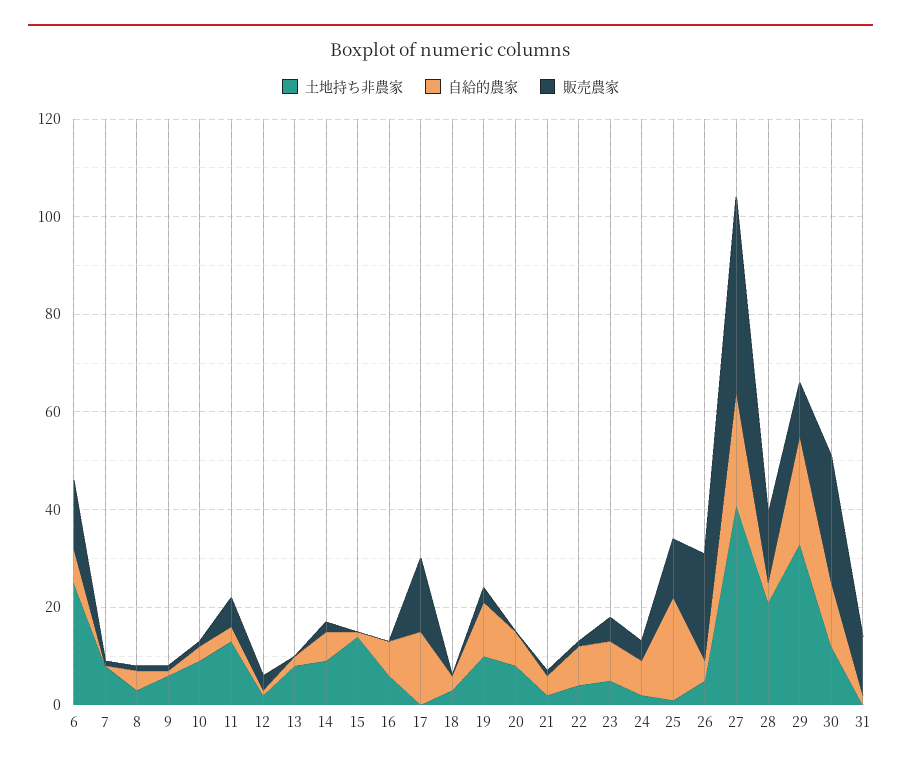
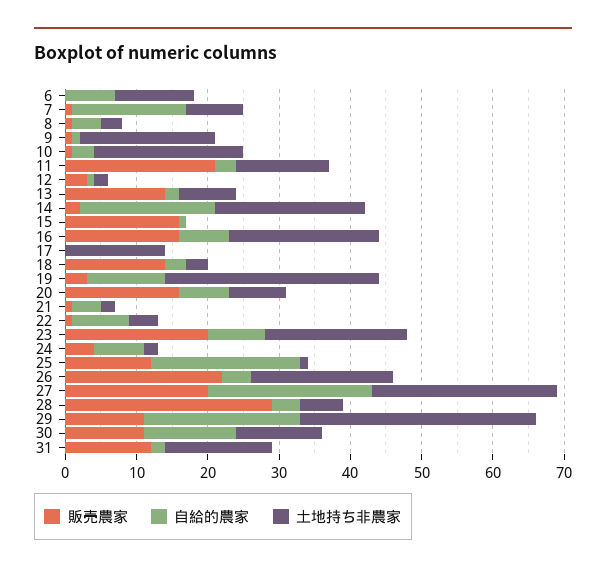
土地持ち非農家, 6: 25 -> 10
販売農家, 6: 15 -> 0
自給的農家, 7: 0 -> 15
土地持ち非農家, 9: 5 -> 20
土地持ち非農家, 10: 10 -> 20
販売農家, 11: 5 -> 20
販売農家, 13: 0 -> 15
土地持ち非農家, 14: 10 -> 20
自給的農家, 14: 5 -> 20
土地持ち非農家, 15: 15 -> 0
販売農家, 15: 0 -> 15
土地持ち非農家, 16: 5 -> 20
販売農家, 16: 0 -> 15
土地持ち非農家, 17: 0 -> 15
自給的農家, 17: 15 -> 0
販売農家, 17: 15 -> 0
販売農家, 18: 0 -> 15
土地持ち非農家, 19: 10 -> 30
販売農家, 20: 0 -> 15
土地持ち非農家, 23: 5 -> 20
販売農家, 23: 5 -> 20
土地持ち非農家, 26: 5 -> 20
土地持ち非農家, 27: 40 -> 25
販売農家, 27: 40 -> 20
土地持ち非農家, 28: 20 -> 5
販売農家, 28: 15 -> 30
販売農家, 30: 25 -> 10
土地持ち非農家, 31: 0 -> 15

